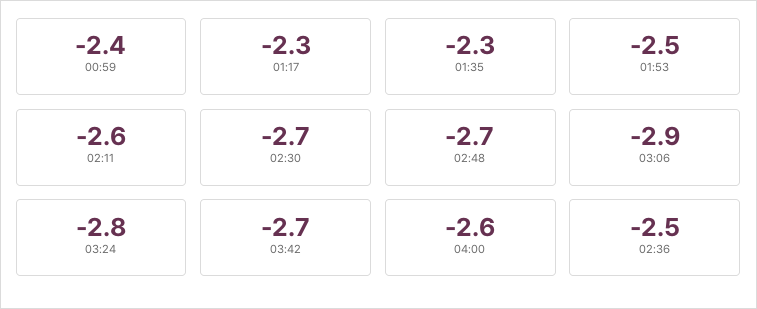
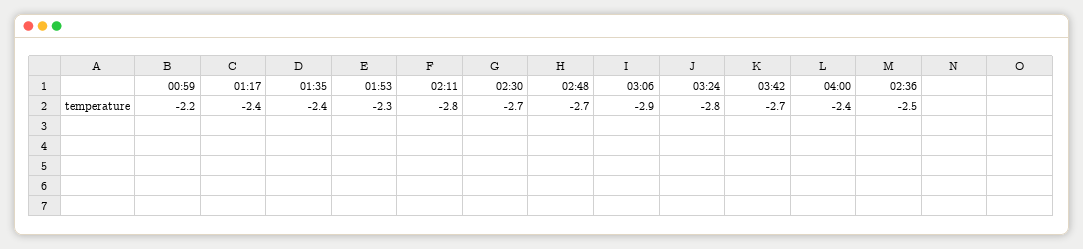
00:59: -2.4 -> -2.2
01:17: -2.3 -> -2.4
01:35: -2.3 -> -2.4
01:53: -2.5 -> -2.3
02:11: -2.6 -> -2.8
04:00: -2.6 -> -2.4

